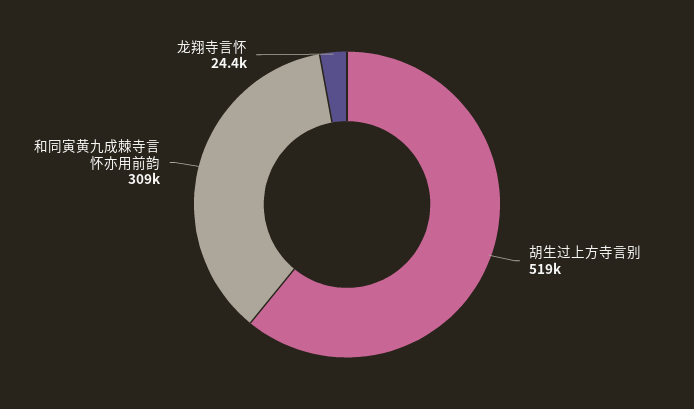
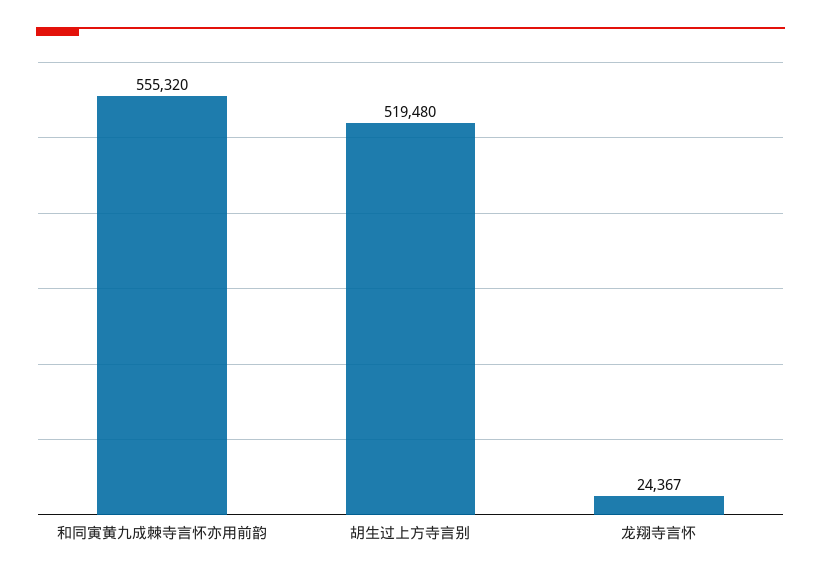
和同寅黄九成棘寺言怀亦用前韵: 309000 -> 555320

